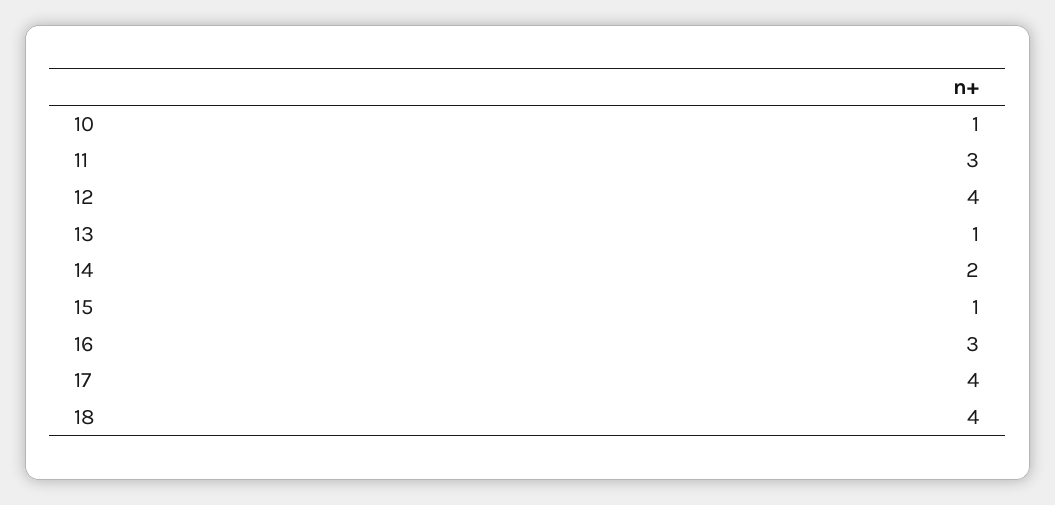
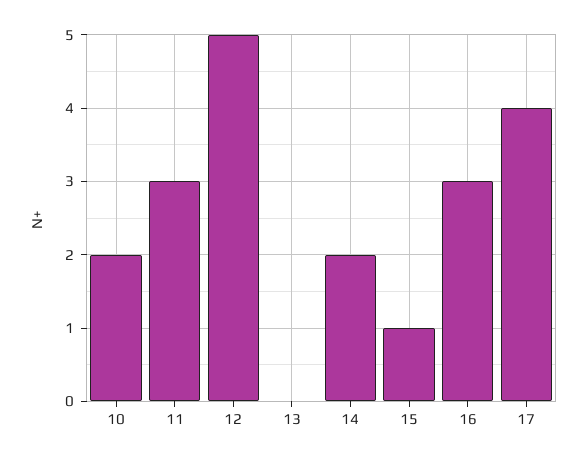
10: 1 -> 2
12: 4 -> 5
13: 1 -> 0
18: 4 -> none

